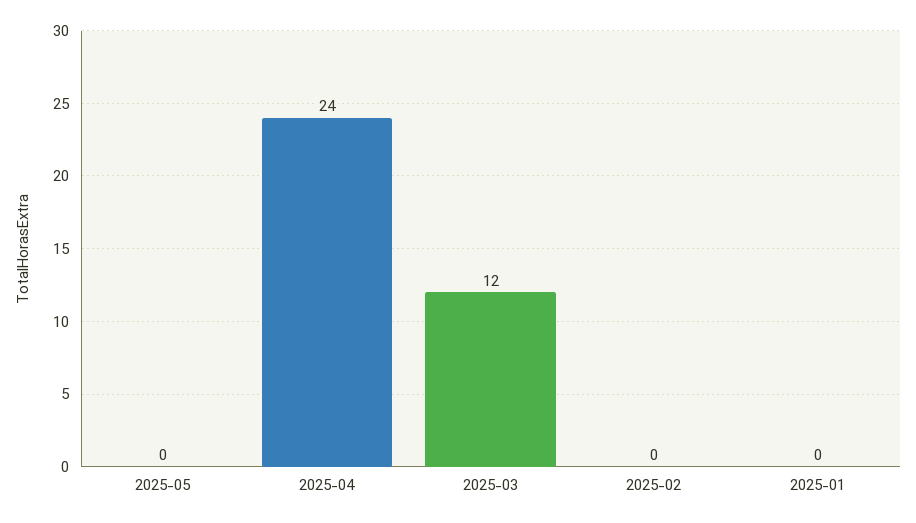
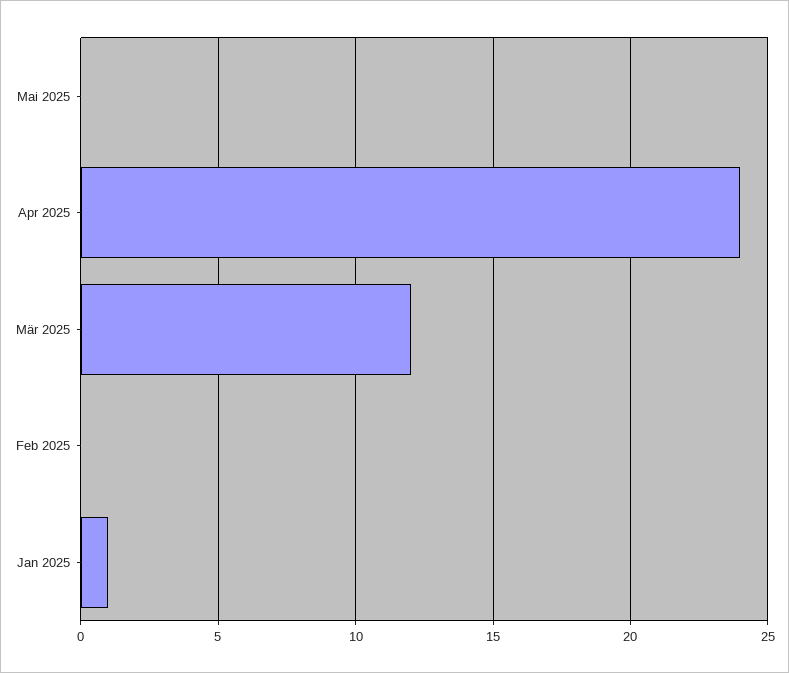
2025-01: 0 -> 1

